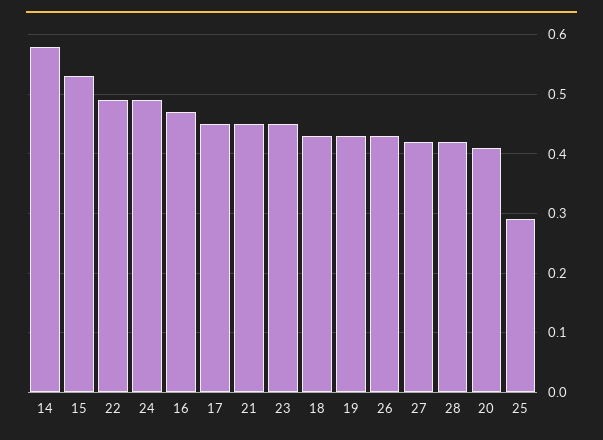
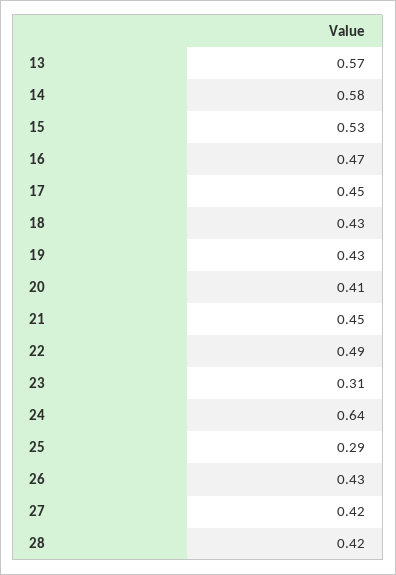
24: 0.5 -> 0.64
23: 0.45 -> 0.31
13: none -> 0.57

